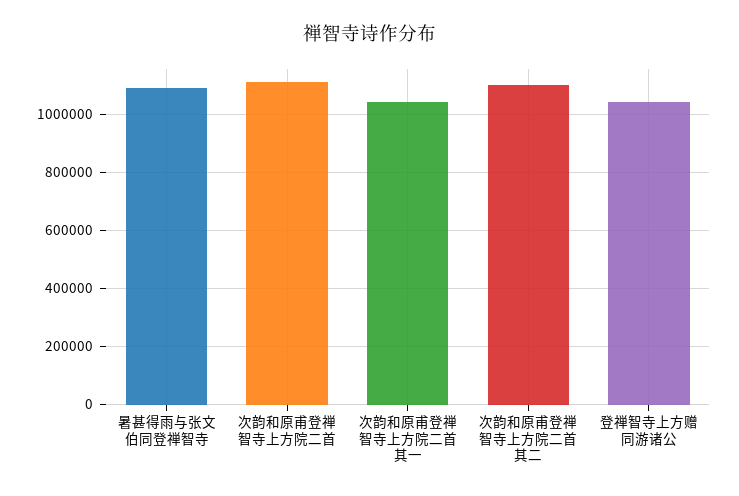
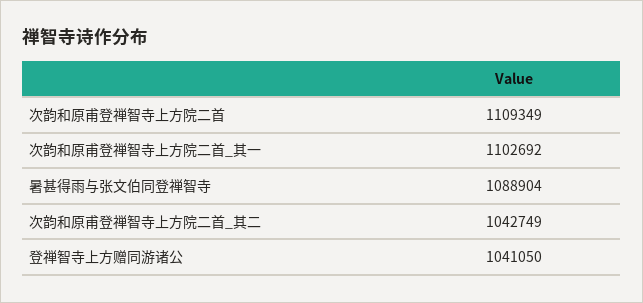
次韵和原甫登禅智寺上方院二首 其一: 1050000 -> 1102692
次韵和原甫登禅智寺上方院二首 其二: 1100000 -> 1042749

